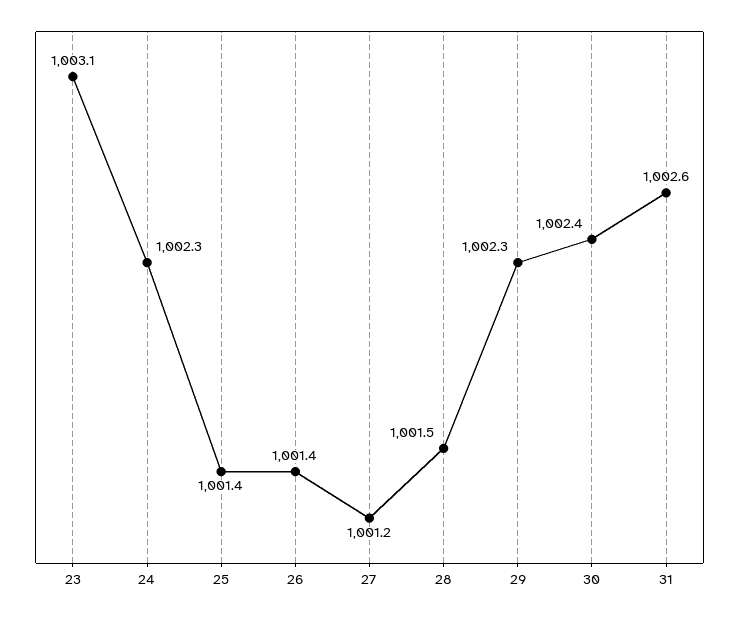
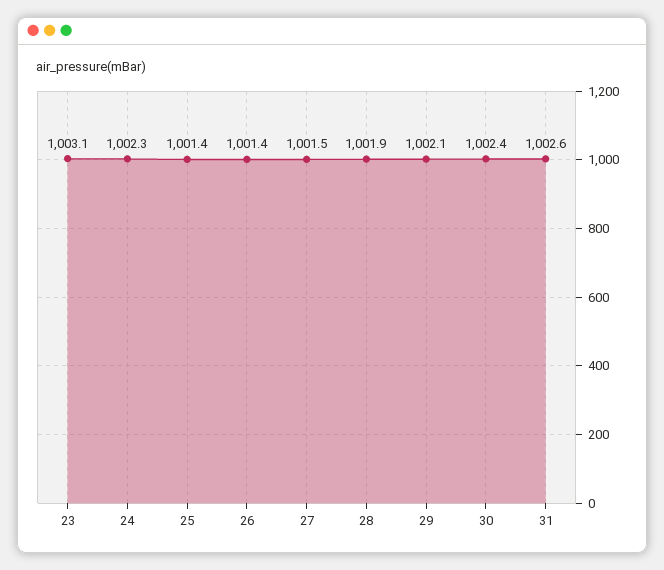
27: 1001.2 -> 1001.5
28: 1001.5 -> 1001.9
29: 1002.3 -> 1002.1

